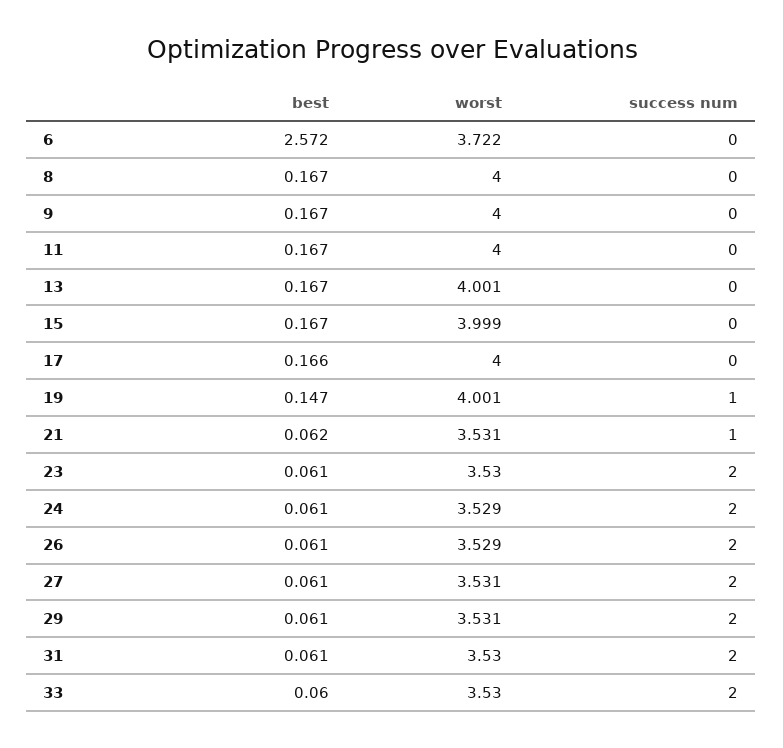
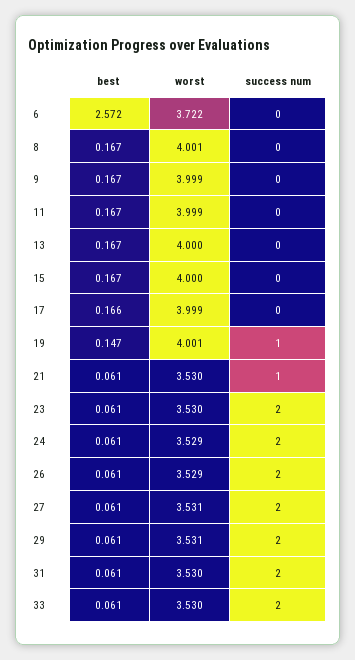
worst, 8: 4 -> 4.001
worst, 9: 4 -> 3.999
worst, 11: 4 -> 3.999
worst, 13: 4.001 -> 4
worst, 15: 3.999 -> 4
worst, 17: 4 -> 3.999
best, 21: 0.062 -> 0.061
worst, 21: 3.531 -> 3.53
best, 33: 0.06 -> 0.061

